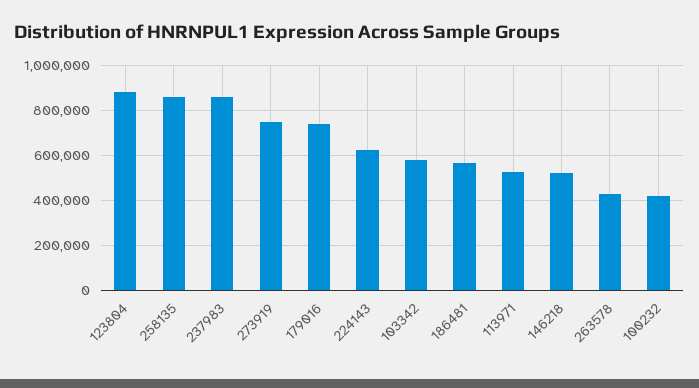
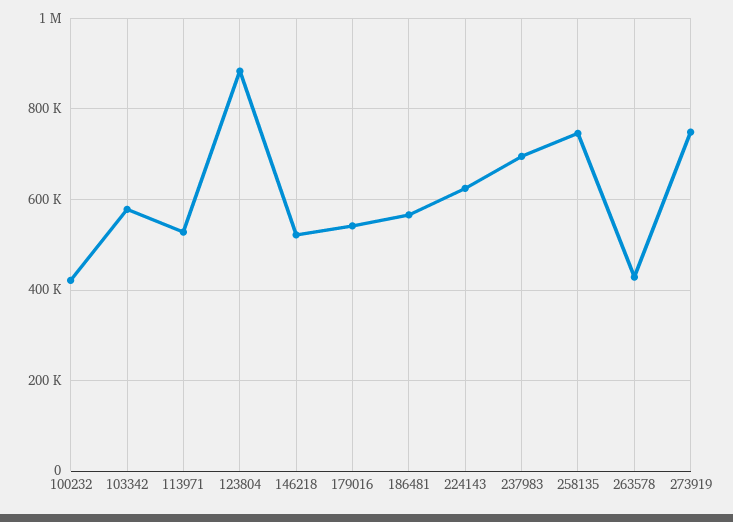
258135: 850000 -> 740000
237983: 850000 -> 700000
179016: 750000 -> 540000

